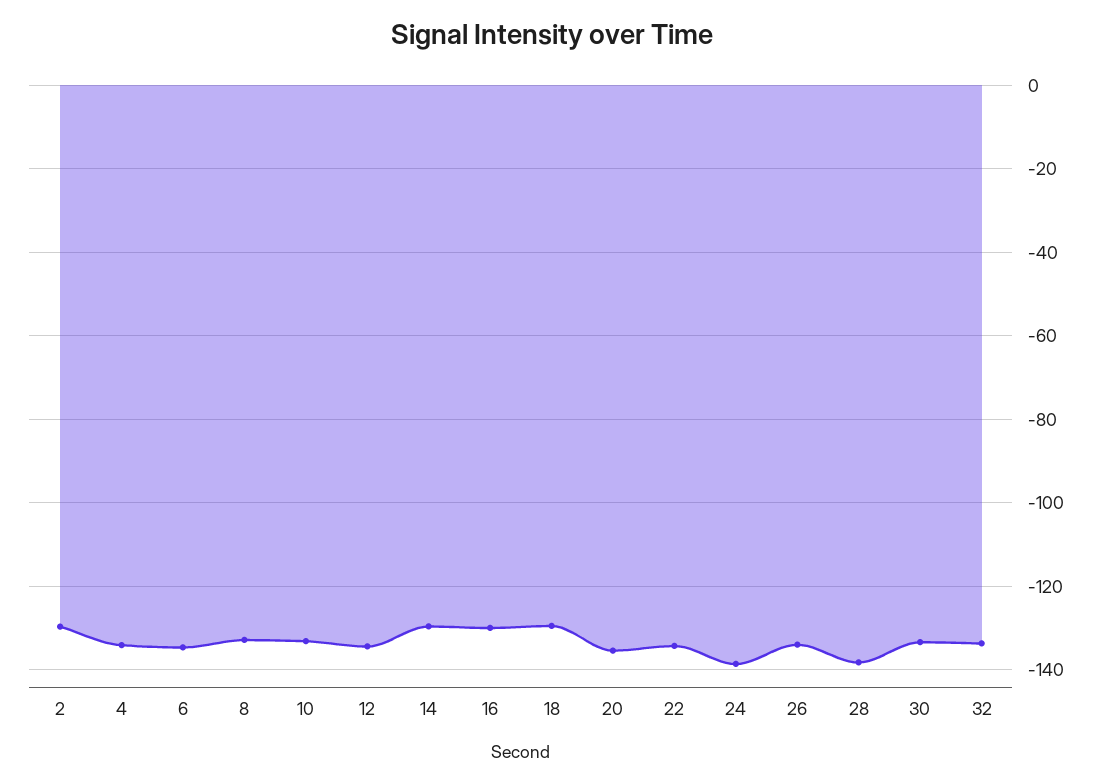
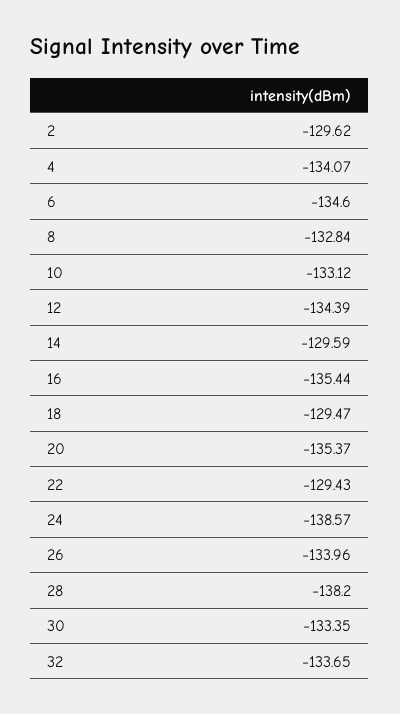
16: -130 -> -135.44
22: -134 -> -129.43

